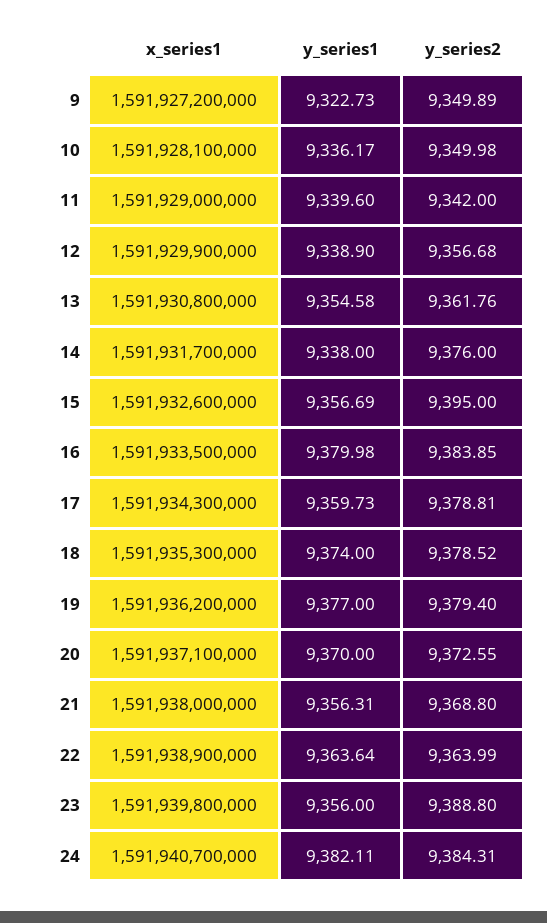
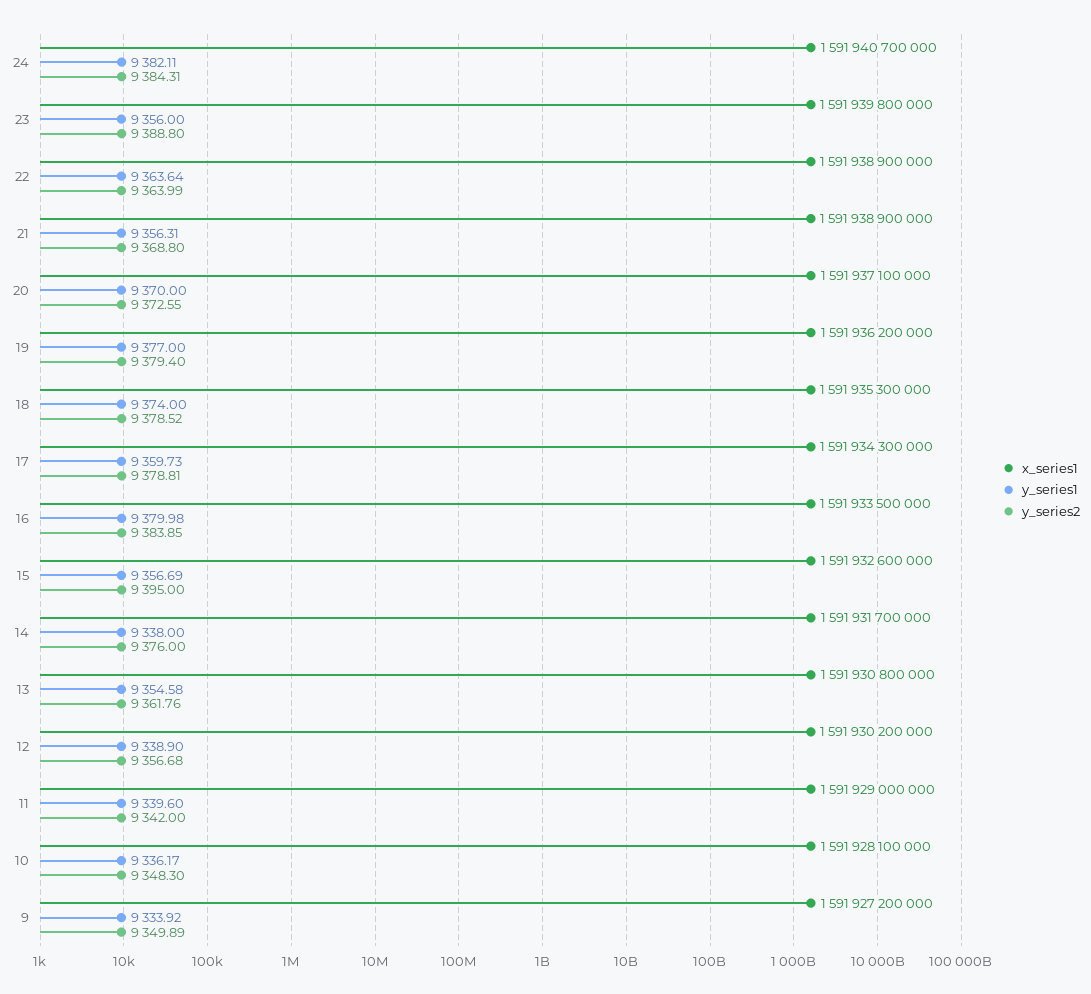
y_series1, 9: 9322.73 -> 9333.92
y_series2, 10: 9349.98 -> 9348.3
x_series1, 12: 1591929900000 -> 1591930200000
x_series1, 21: 1591938000000 -> 1591938900000

